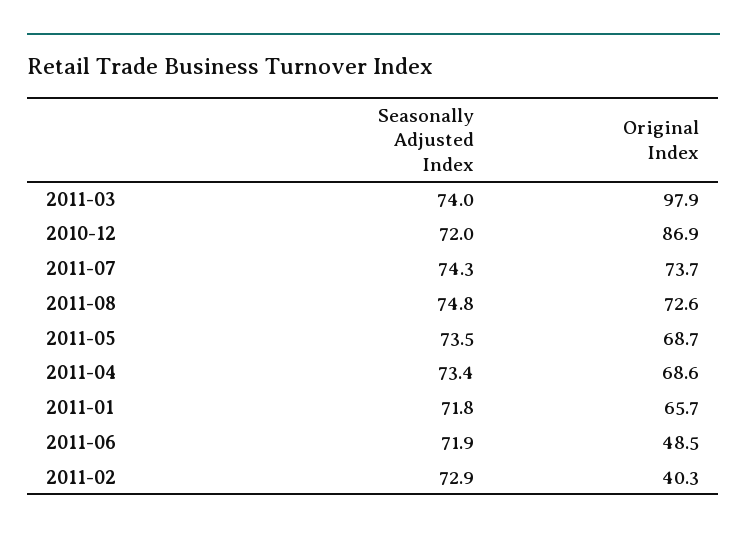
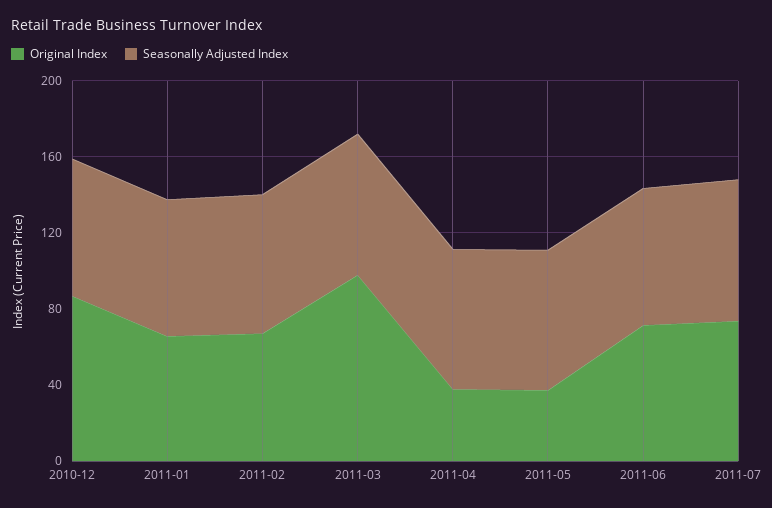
Seasonally Adjusted Index, 2011-08: 74.8 -> none
Original Index, 2011-08: 72.6 -> none
Original Index, 2011-05: 68.7 -> 40
Original Index, 2011-04: 68.6 -> 40
Original Index, 2011-06: 48.5 -> 70
Original Index, 2011-02: 40.3 -> 70

